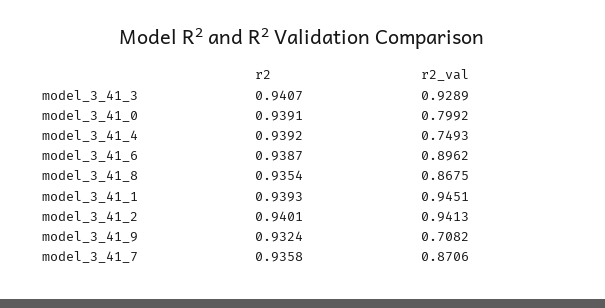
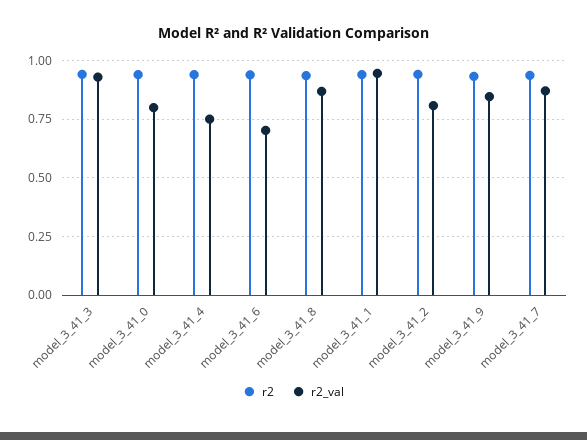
r2_val, model_3_41_6: 0.8962 -> 0.7
r2_val, model_3_41_2: 0.9413 -> 0.8
r2_val, model_3_41_9: 0.7082 -> 0.85

